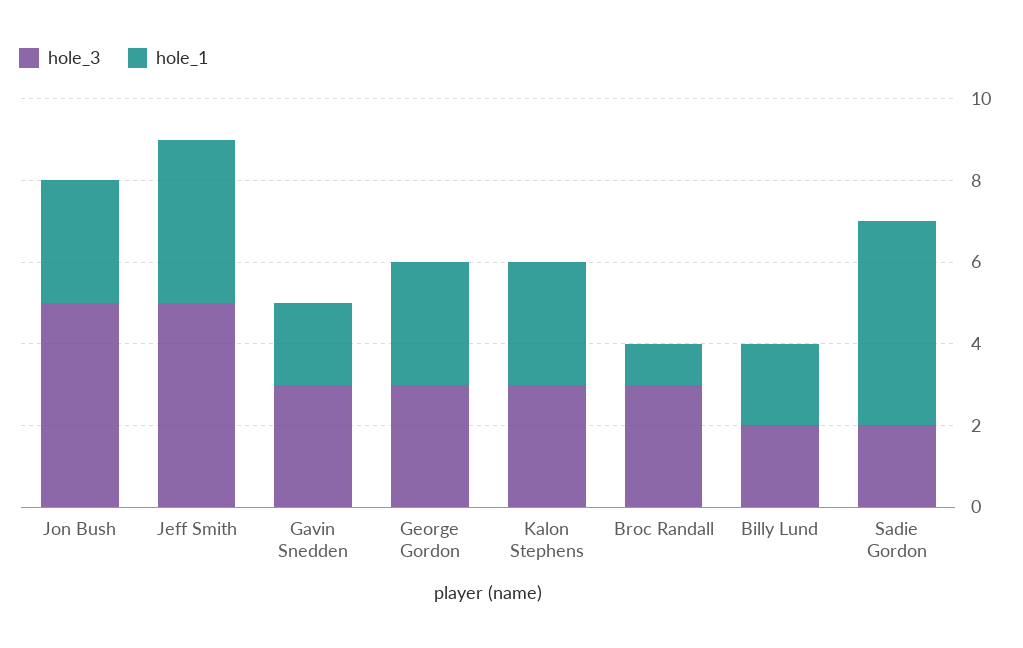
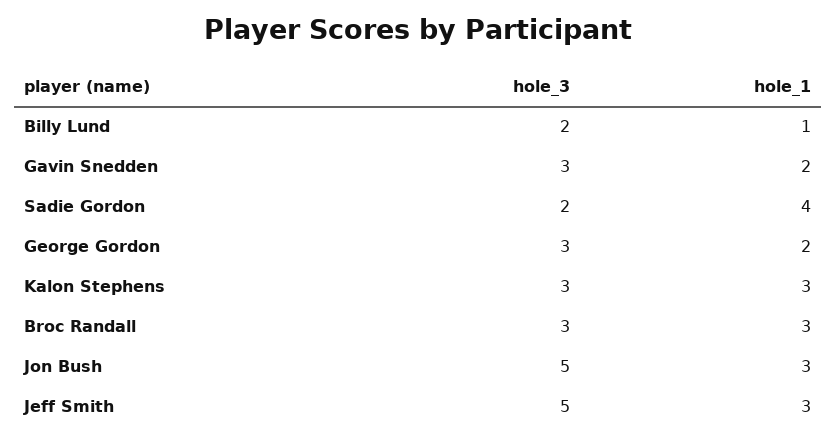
hole_1, Jeff Smith: 4 -> 3
hole_1, George Gordon: 3 -> 2
hole_1, Broc Randall: 1 -> 3
hole_1, Billy Lund: 2 -> 1
hole_1, Sadie Gordon: 5 -> 4

